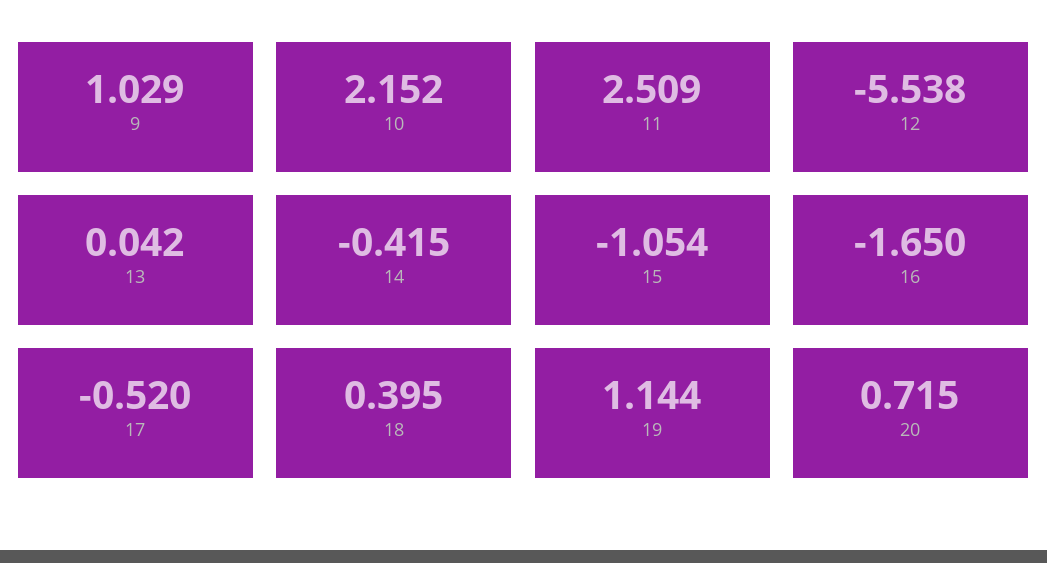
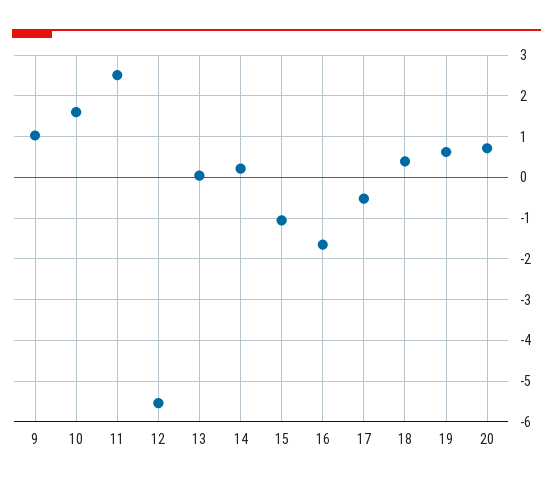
10: 2.152 -> 1.6
14: -0.415 -> 0.2
19: 1.144 -> 0.6

